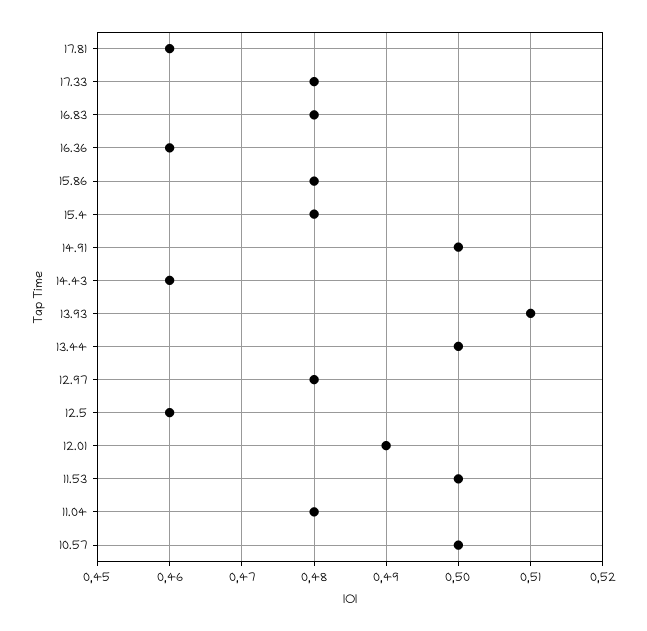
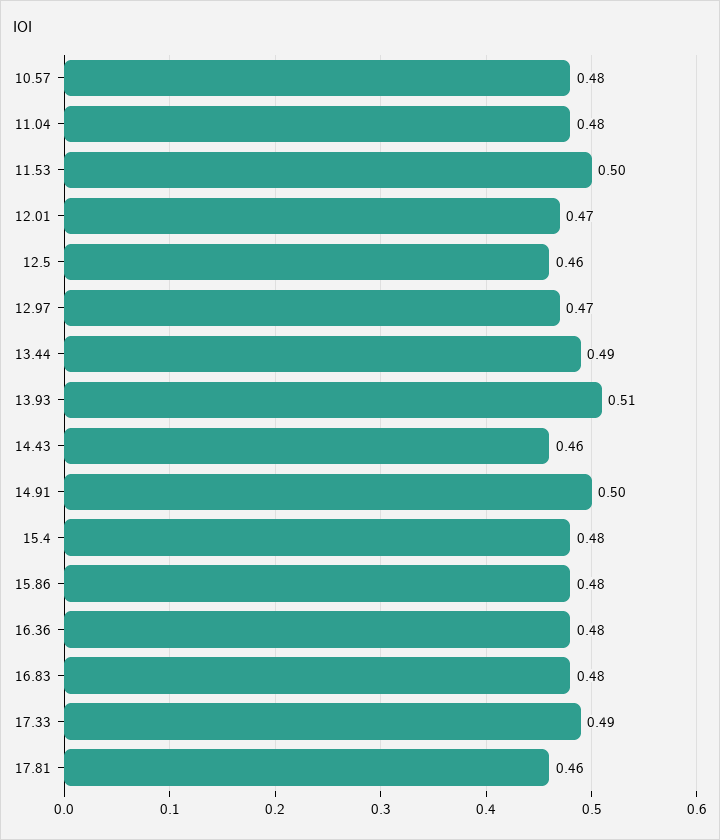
17.33: 0.48 -> 0.49
16.36: 0.46 -> 0.48
13.44: 0.5 -> 0.49
12.97: 0.48 -> 0.47
12.01: 0.49 -> 0.47
10.57: 0.5 -> 0.48

